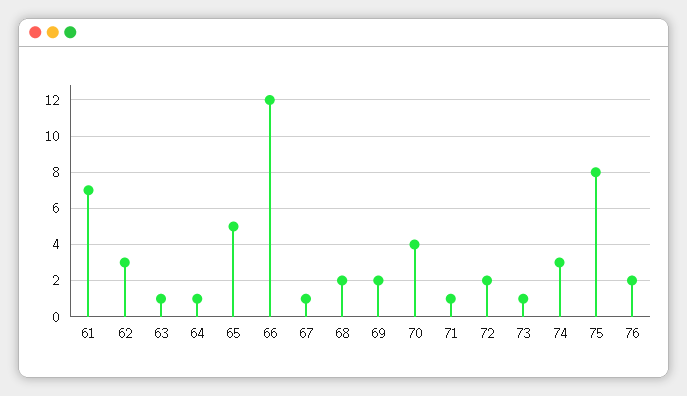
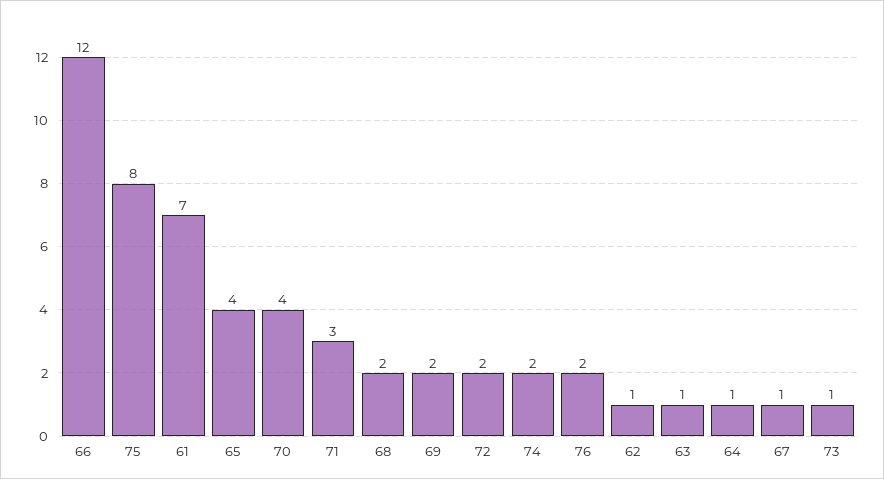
62: 3 -> 1
65: 5 -> 4
71: 1 -> 3
74: 3 -> 2

